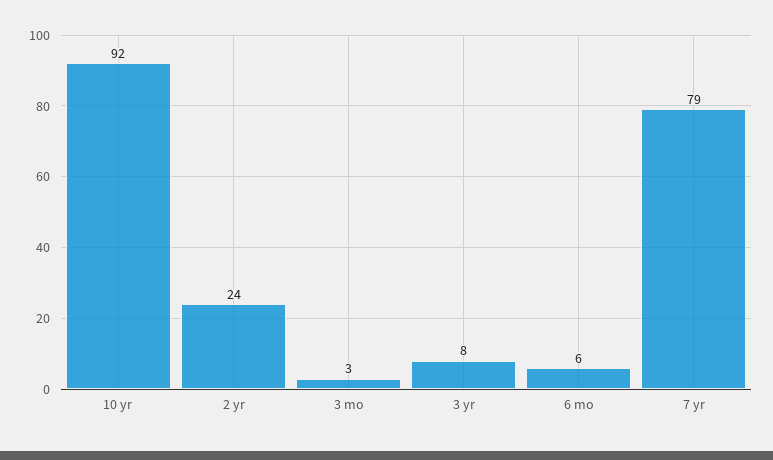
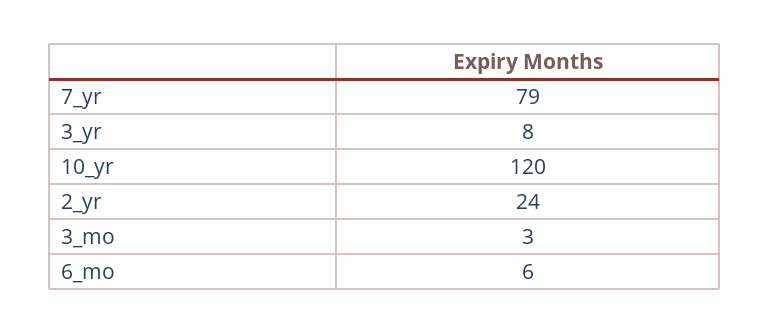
10 yr: 92 -> 120

